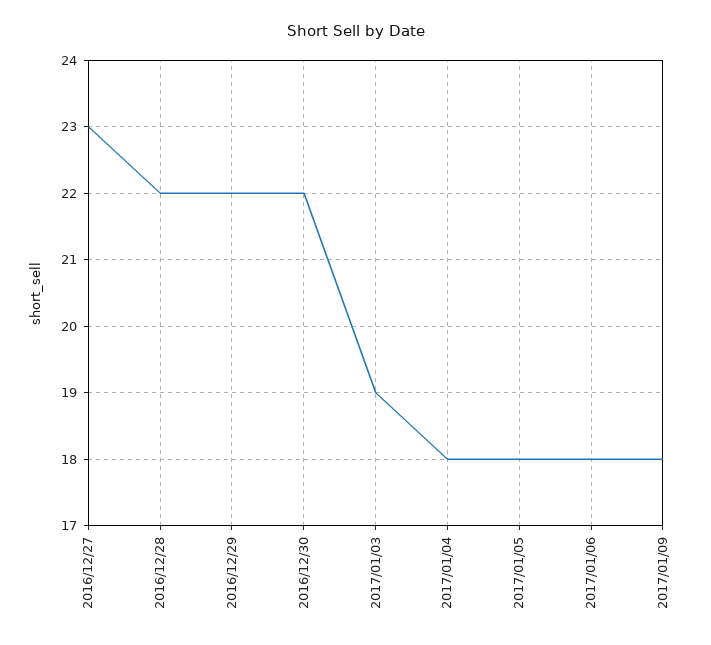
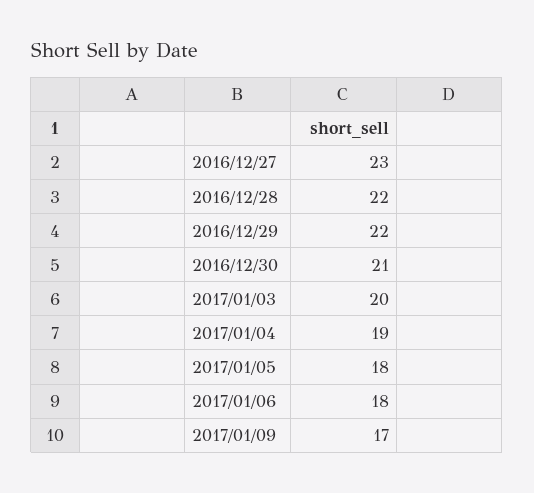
2016/12/30: 22 -> 21
2017/01/03: 19 -> 20
2017/01/04: 18 -> 19
2017/01/09: 18 -> 17

